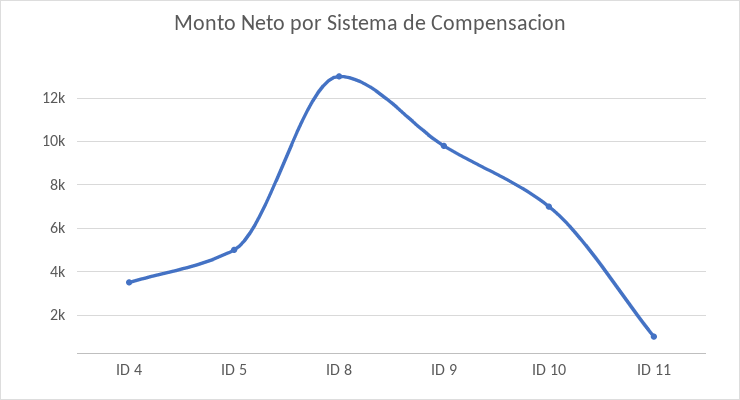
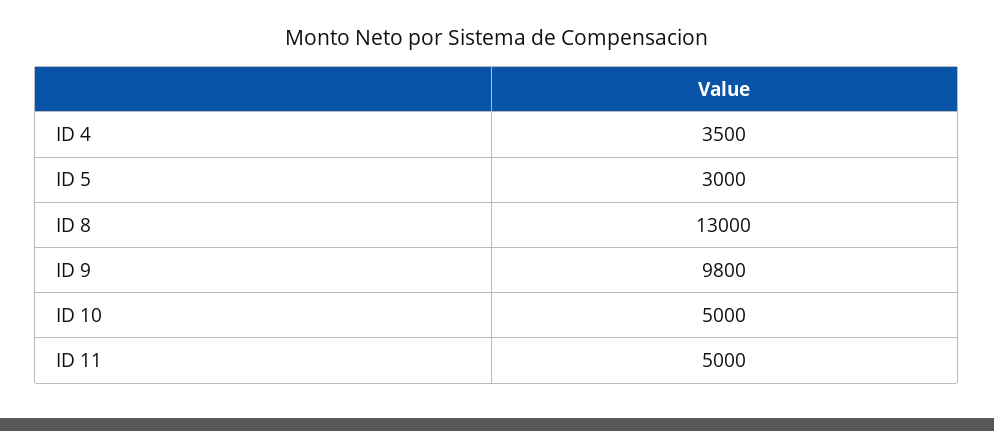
ID 5: 5000 -> 3000
ID 10: 7000 -> 5000
ID 11: 1000 -> 5000

